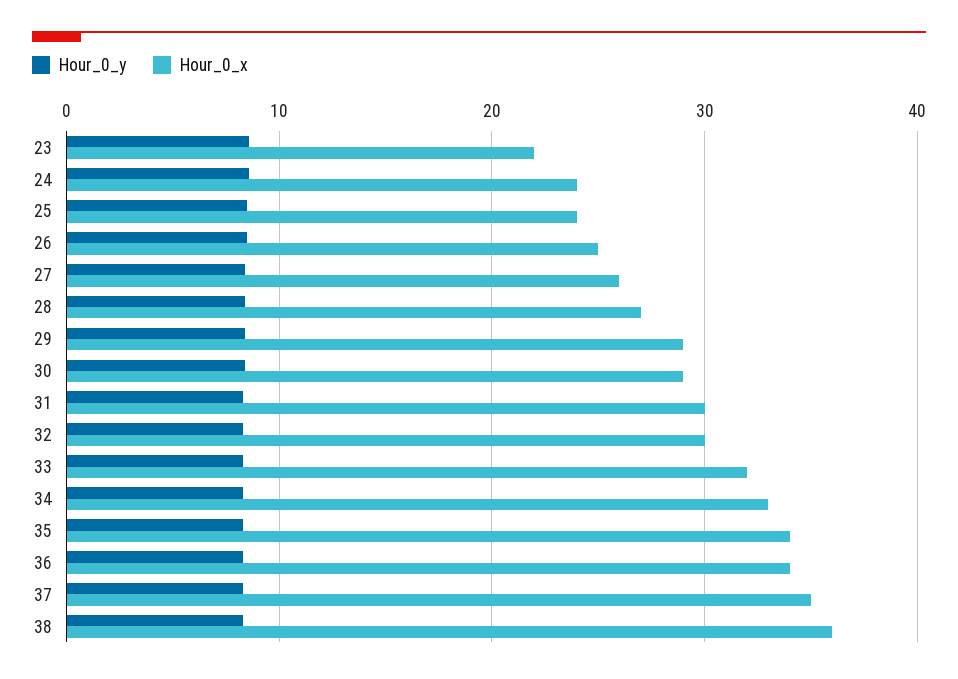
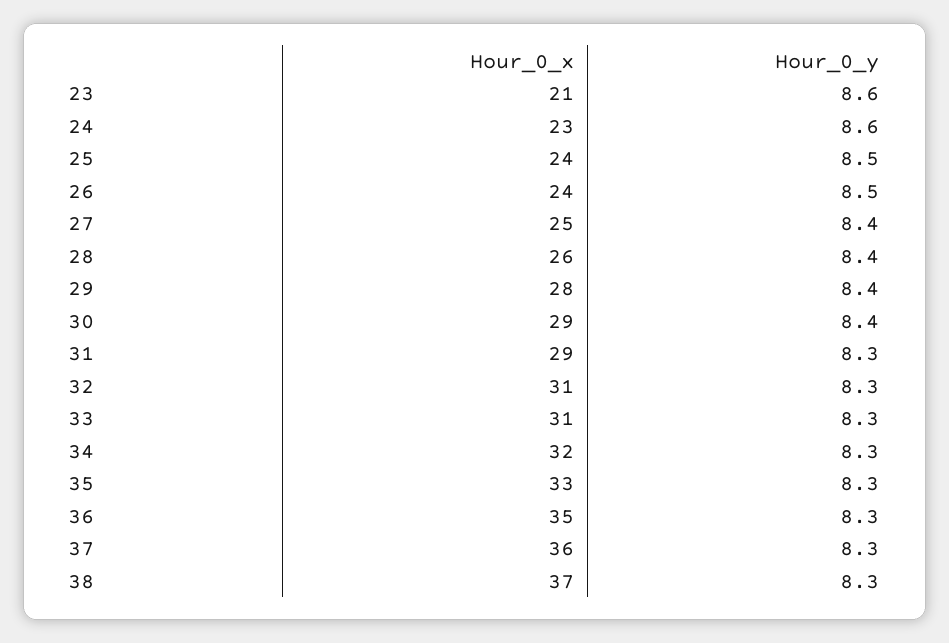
Hour_0_x, 23: 22 -> 21
Hour_0_x, 24: 24 -> 23
Hour_0_x, 26: 25 -> 24
Hour_0_x, 27: 26 -> 25
Hour_0_x, 28: 27 -> 26
Hour_0_x, 29: 29 -> 28
Hour_0_x, 31: 30 -> 29
Hour_0_x, 32: 30 -> 31
Hour_0_x, 33: 32 -> 31
Hour_0_x, 34: 33 -> 32
Hour_0_x, 35: 34 -> 33
Hour_0_x, 36: 34 -> 35
Hour_0_x, 37: 35 -> 36
Hour_0_x, 38: 36 -> 37

